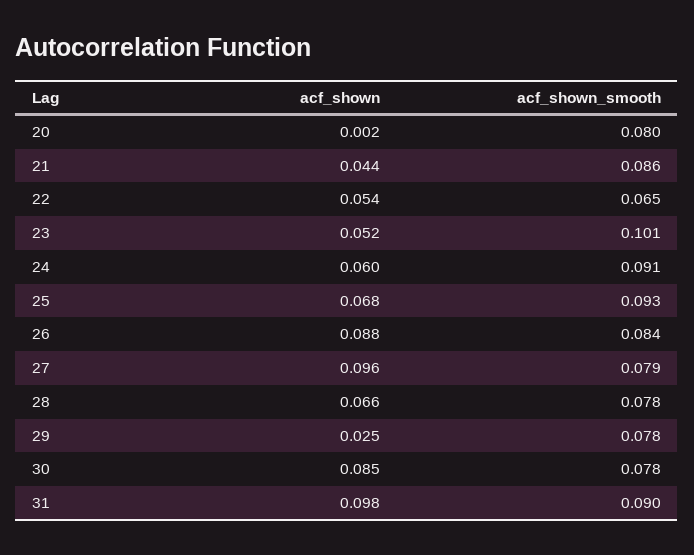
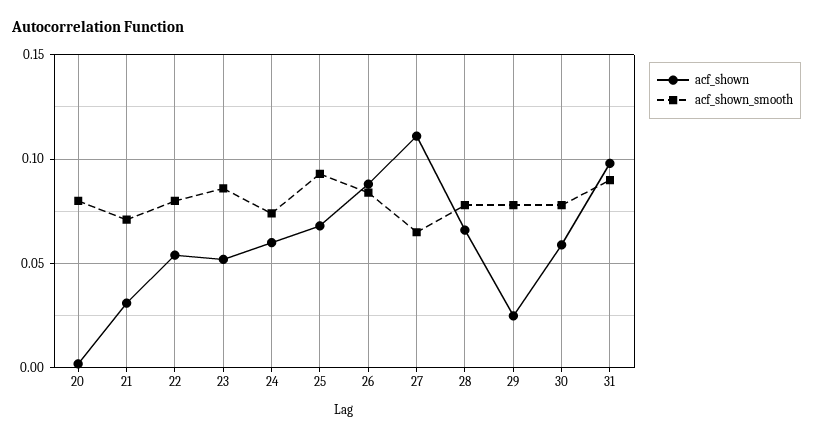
acf_shown, 21: 0.044 -> 0.03
acf_shown_smooth, 21: 0.086 -> 0.07
acf_shown_smooth, 22: 0.065 -> 0.08
acf_shown_smooth, 23: 0.101 -> 0.085
acf_shown_smooth, 24: 0.091 -> 0.075
acf_shown, 27: 0.096 -> 0.11
acf_shown_smooth, 27: 0.079 -> 0.065
acf_shown, 30: 0.085 -> 0.06

